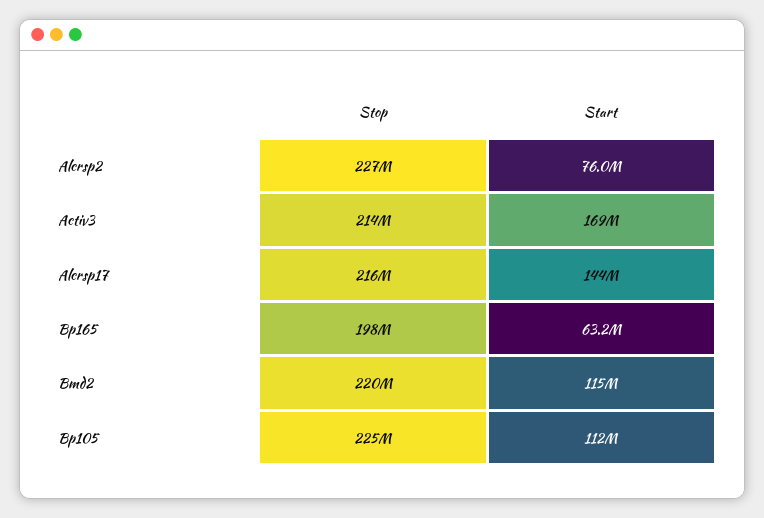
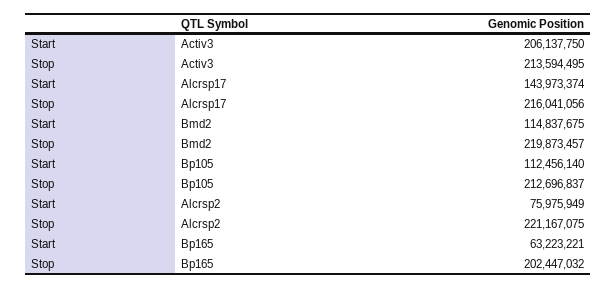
Stop, Alcrsp2: 227000000 -> 221167075
Start, Activ3: 169000000 -> 206137750
Stop, Bp165: 198000000 -> 202447032
Stop, Bp105: 225000000 -> 212696837

